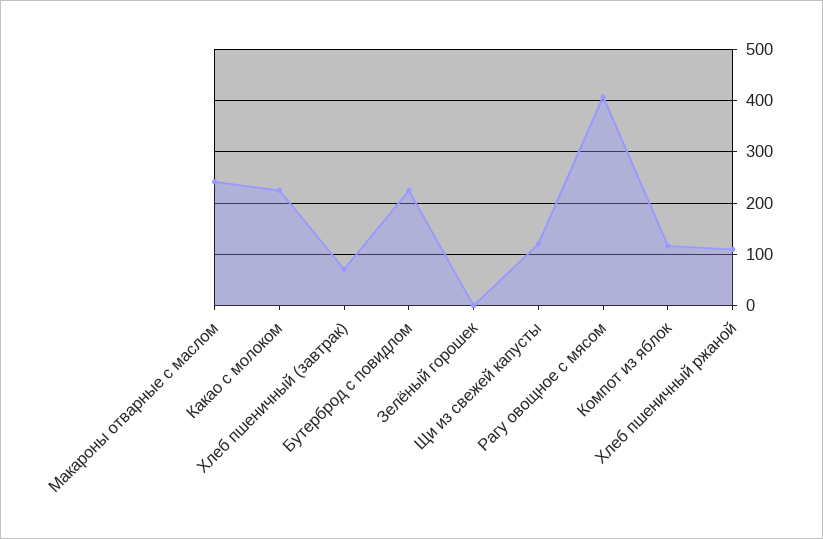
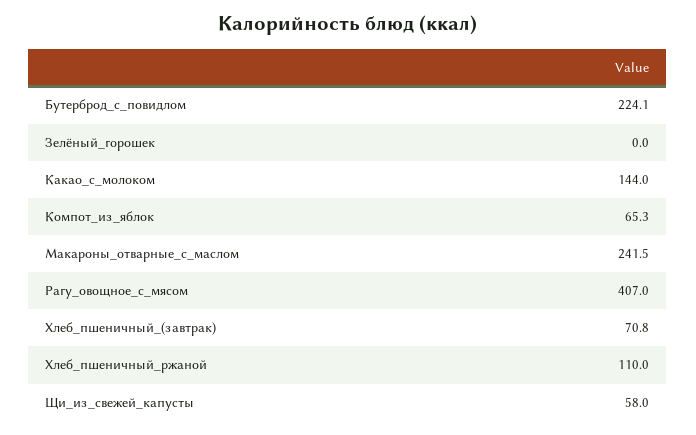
Какао с молоком: 220 -> 144
Щи из свежей капусты: 120 -> 58
Компот из яблок: 120 -> 65.3

